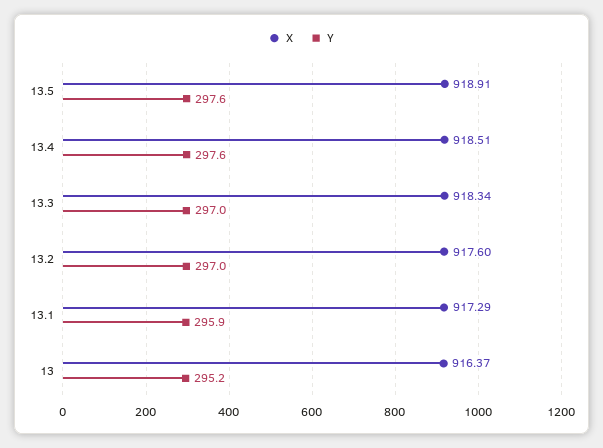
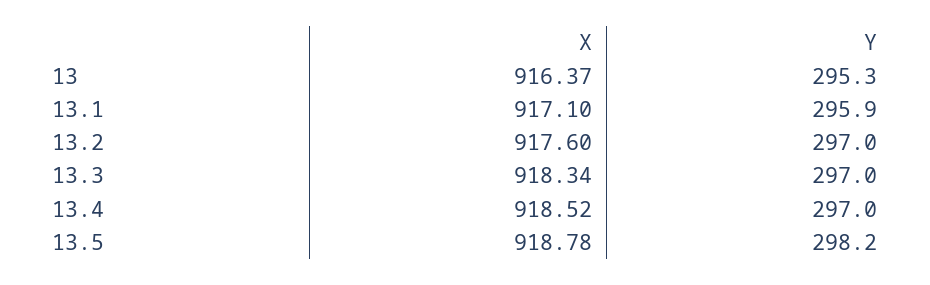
X, 13.5: 918.91 -> 918.78
Y, 13.5: 297.6 -> 298.2
X, 13.4: 918.51 -> 918.52
Y, 13.4: 297.6 -> 297
X, 13.1: 917.29 -> 917.1
Y, 13: 295.2 -> 295.3

